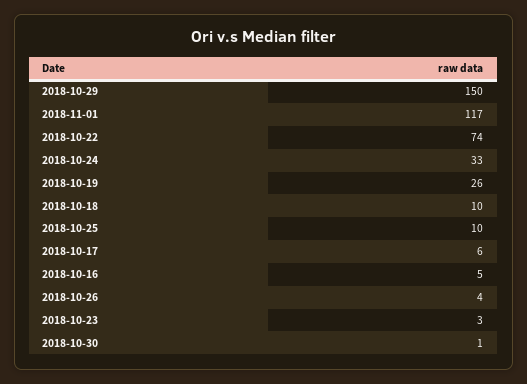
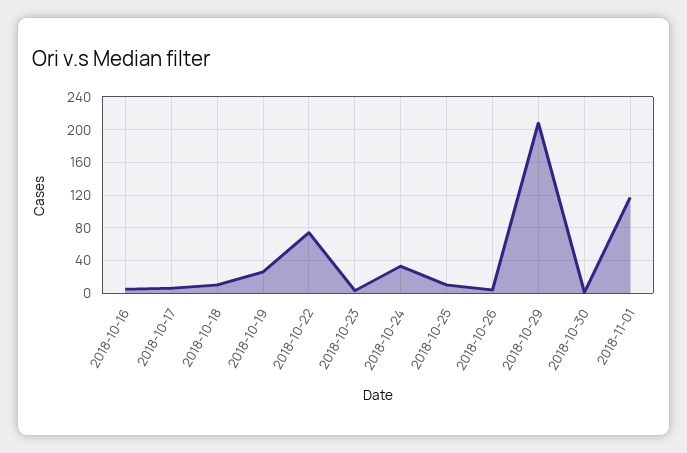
2018-10-29: 150 -> 210

